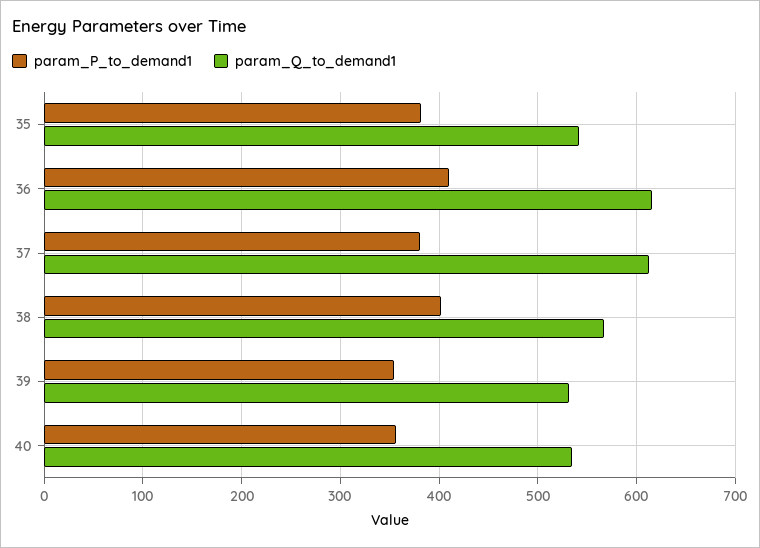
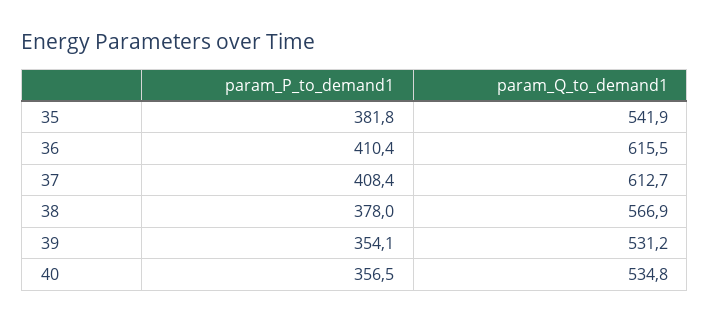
param_P_to_demand1, 37: 380 -> 408.4
param_P_to_demand1, 38: 400 -> 378

